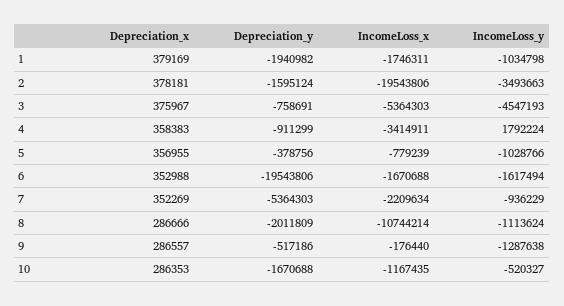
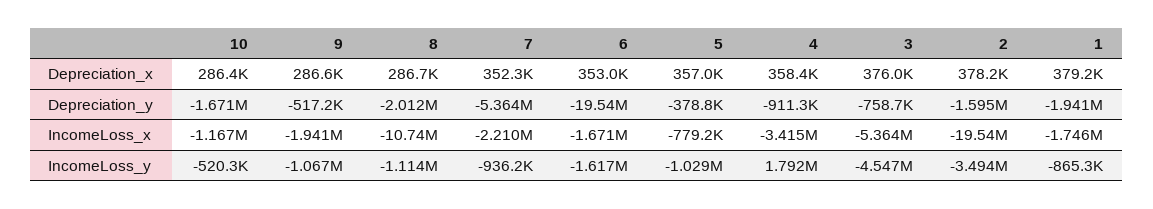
IncomeLoss_y, 1: -1034798 -> -865300
IncomeLoss_x, 9: -176440 -> -1941000
IncomeLoss_y, 9: -1287638 -> -1067000

